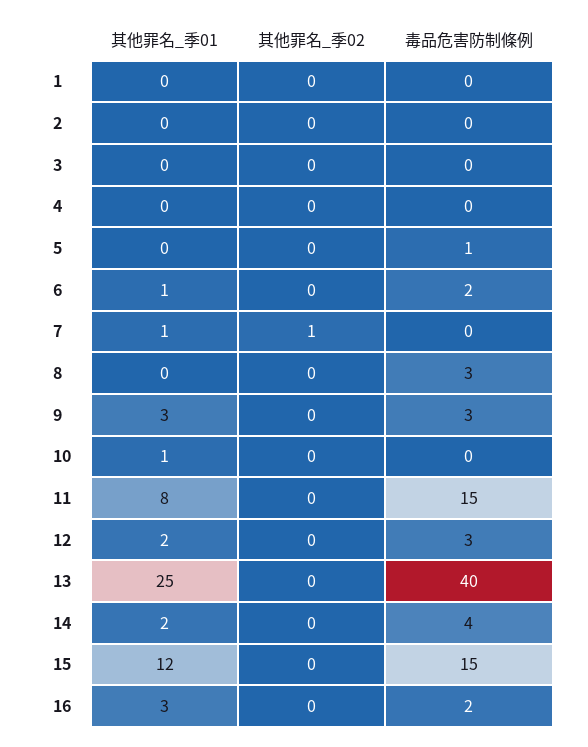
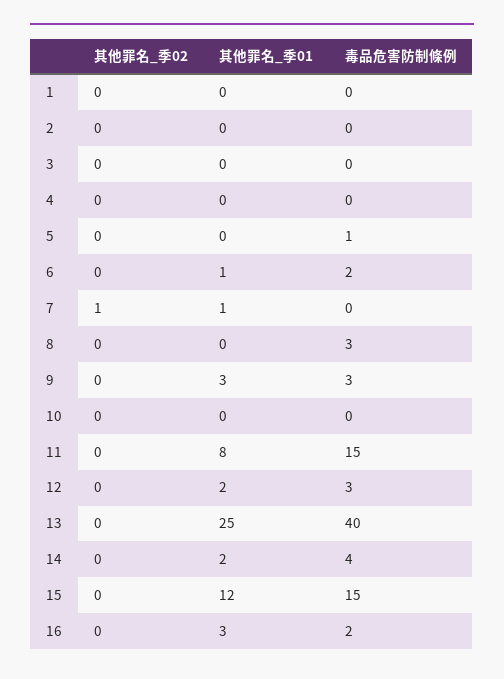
其他罪名_季01, 10: 1 -> 0

